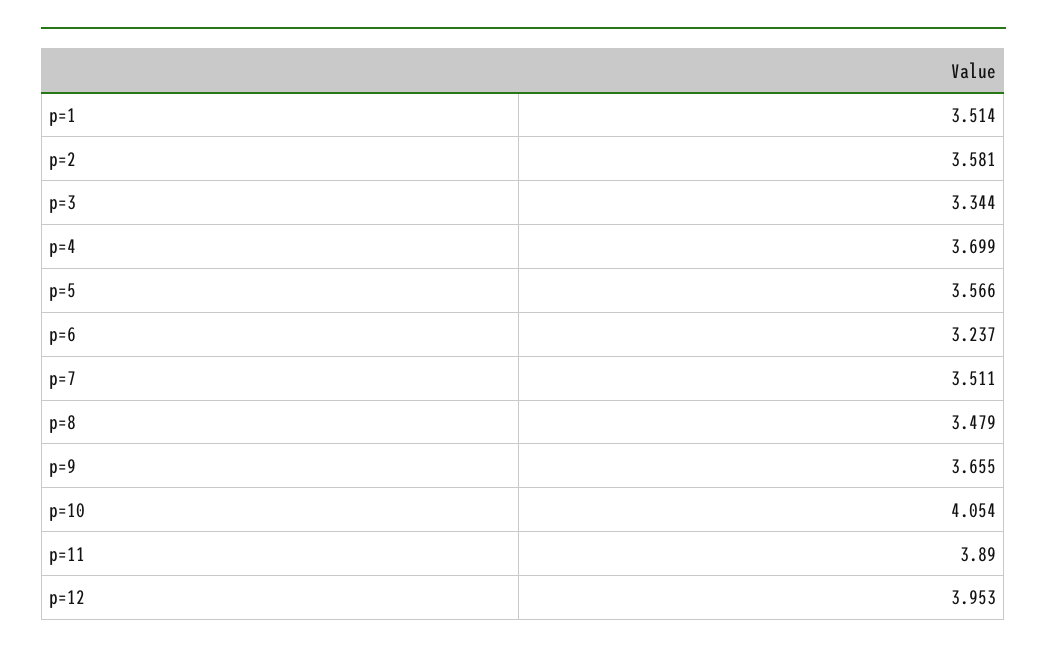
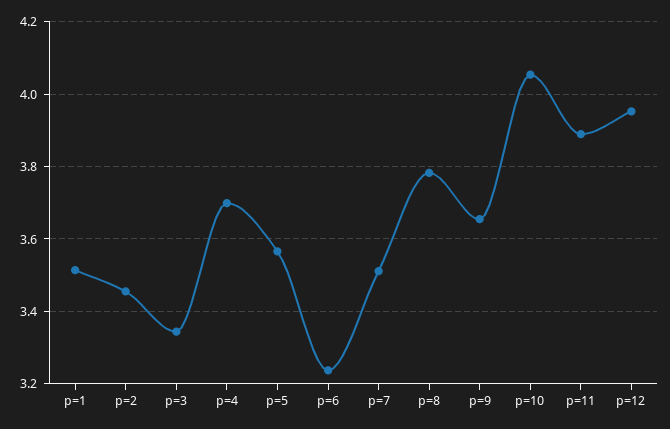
p=2: 3.581 -> 3.46
p=8: 3.479 -> 3.78

